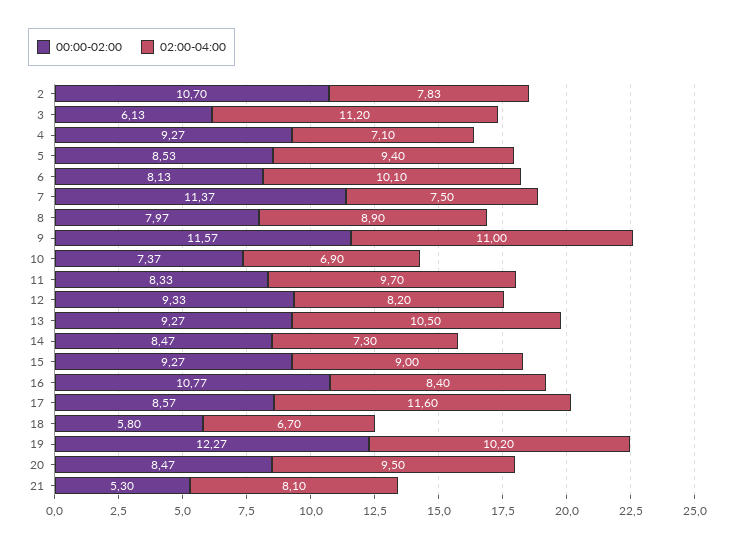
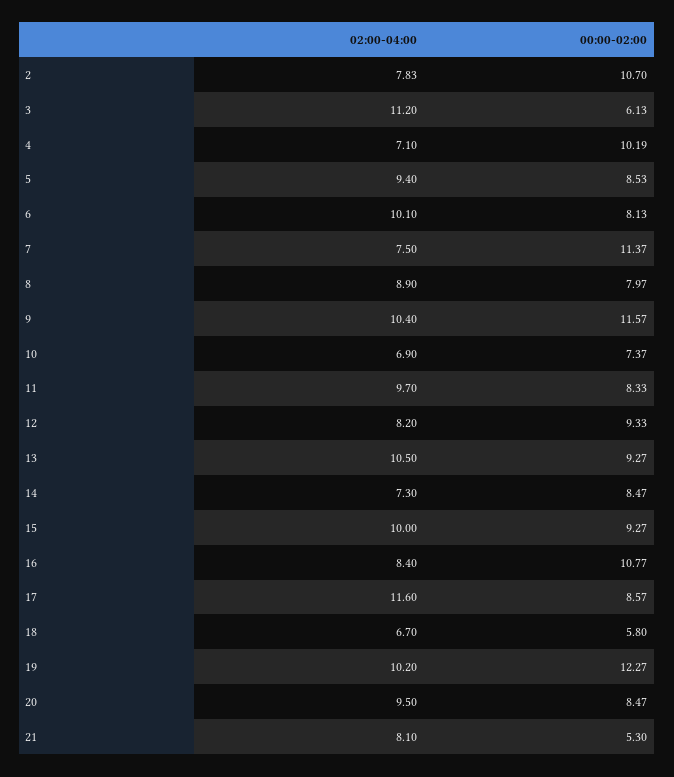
00:00-02:00, 4: 9.27 -> 10.19
02:00-04:00, 9: 11 -> 10.4
02:00-04:00, 15: 9 -> 10

